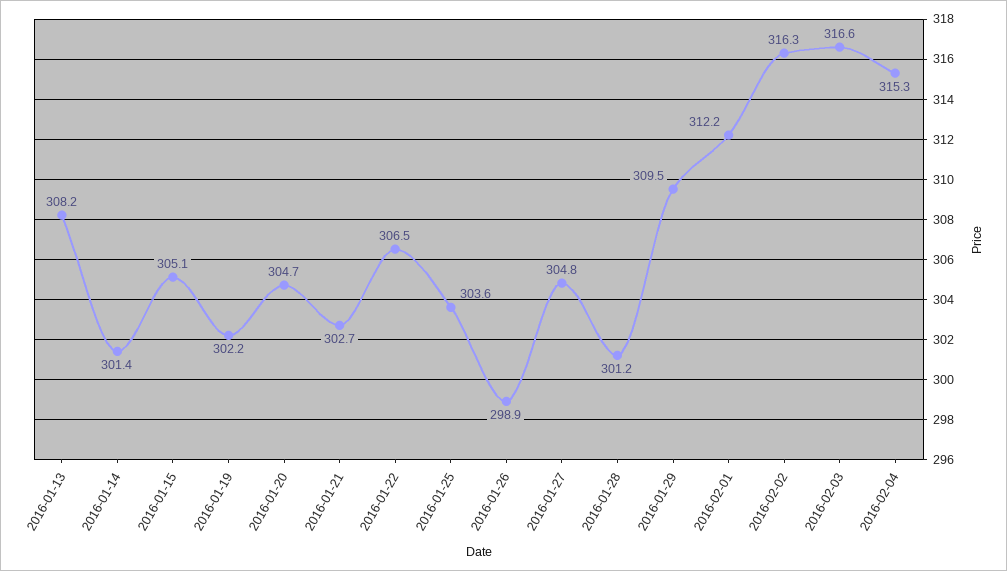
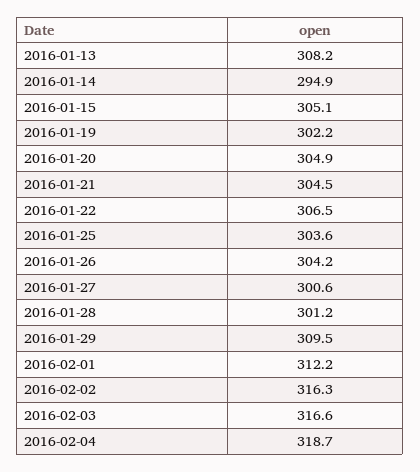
2016-01-14: 301.4 -> 294.9
2016-01-20: 304.7 -> 304.9
2016-01-21: 302.7 -> 304.5
2016-01-26: 298.9 -> 304.2
2016-01-27: 304.8 -> 300.6
2016-02-04: 315.3 -> 318.7

